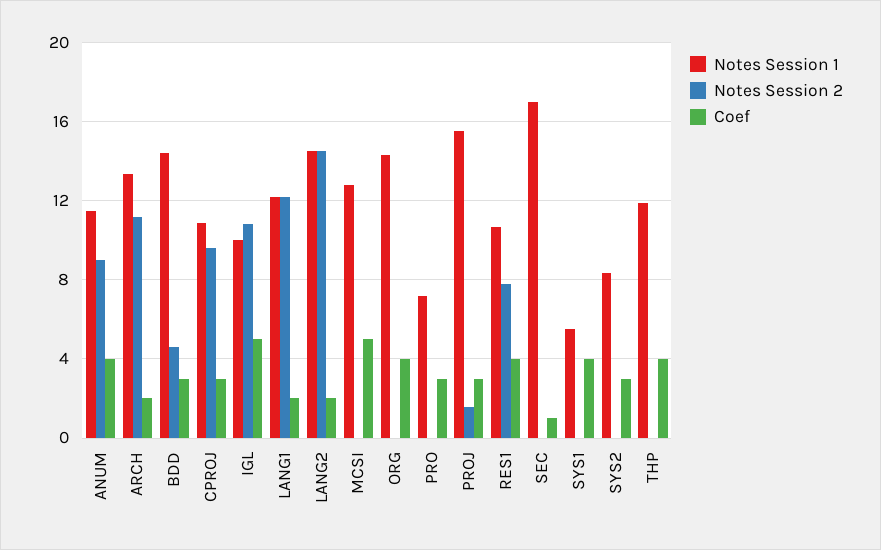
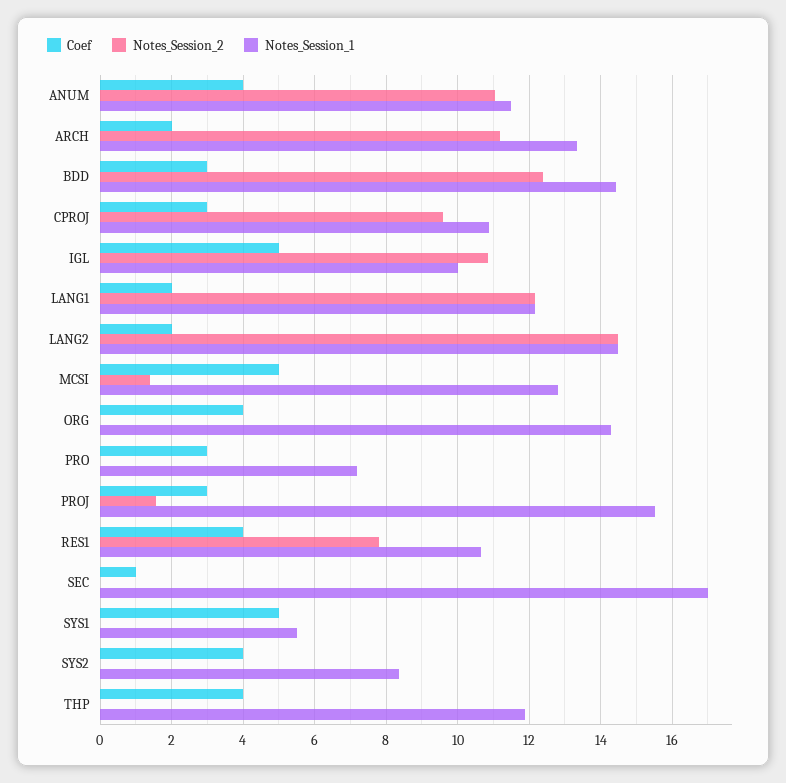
Notes Session 2, ANUM: 9 -> 11
Notes Session 2, BDD: 4.5 -> 12.4
Notes Session 2, MCSI: 0 -> 1.4
Coef, SYS1: 4 -> 5
Coef, SYS2: 3 -> 4

